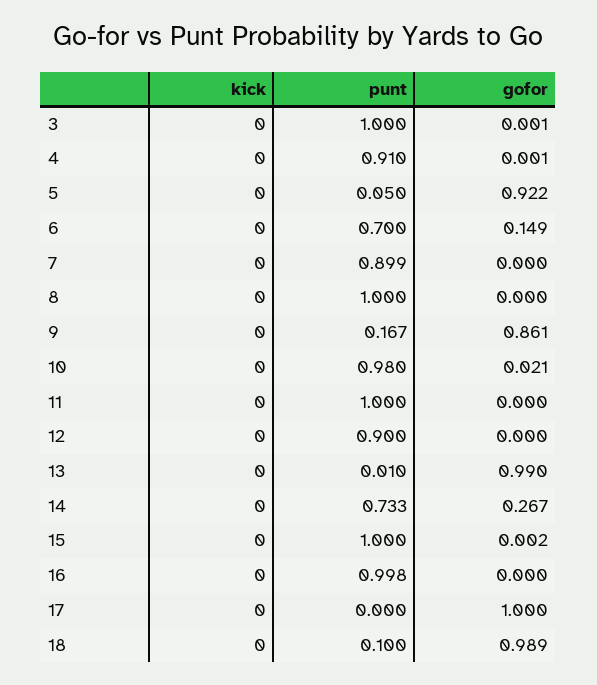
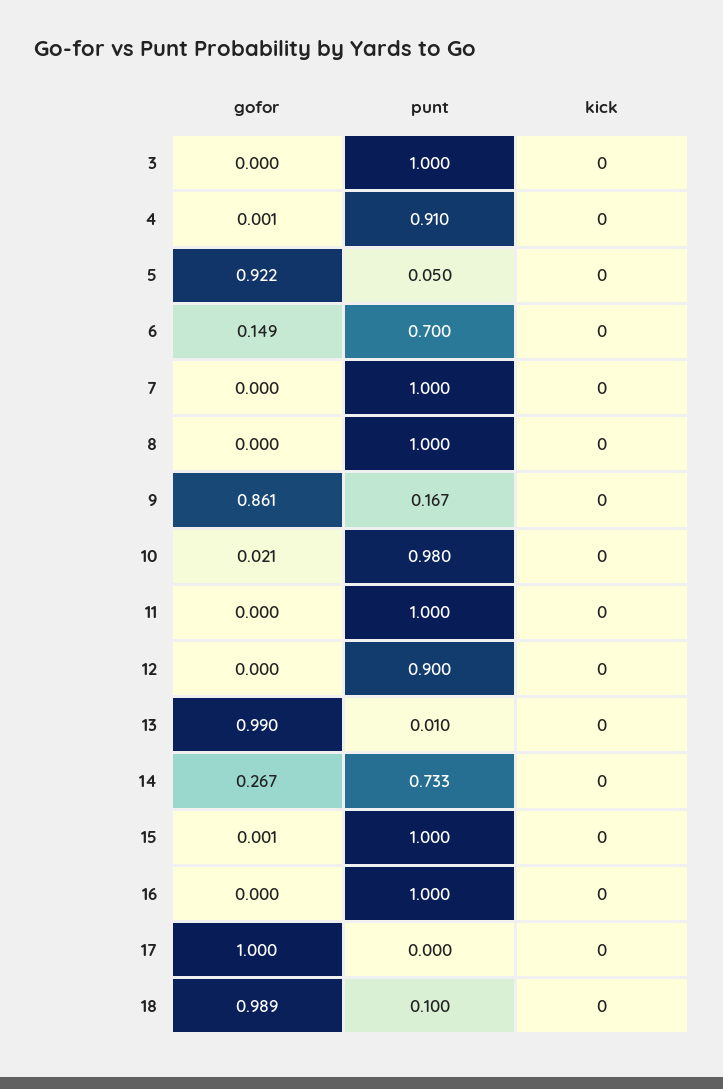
gofor, 3: 0.001 -> 0
punt, 7: 0.899 -> 1
gofor, 15: 0.002 -> 0.001
punt, 16: 0.998 -> 1

